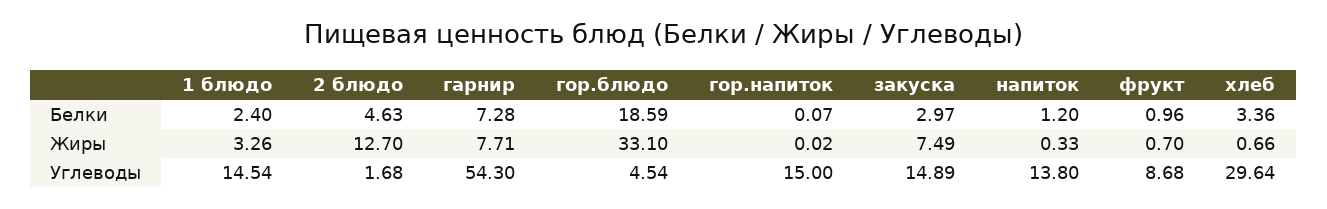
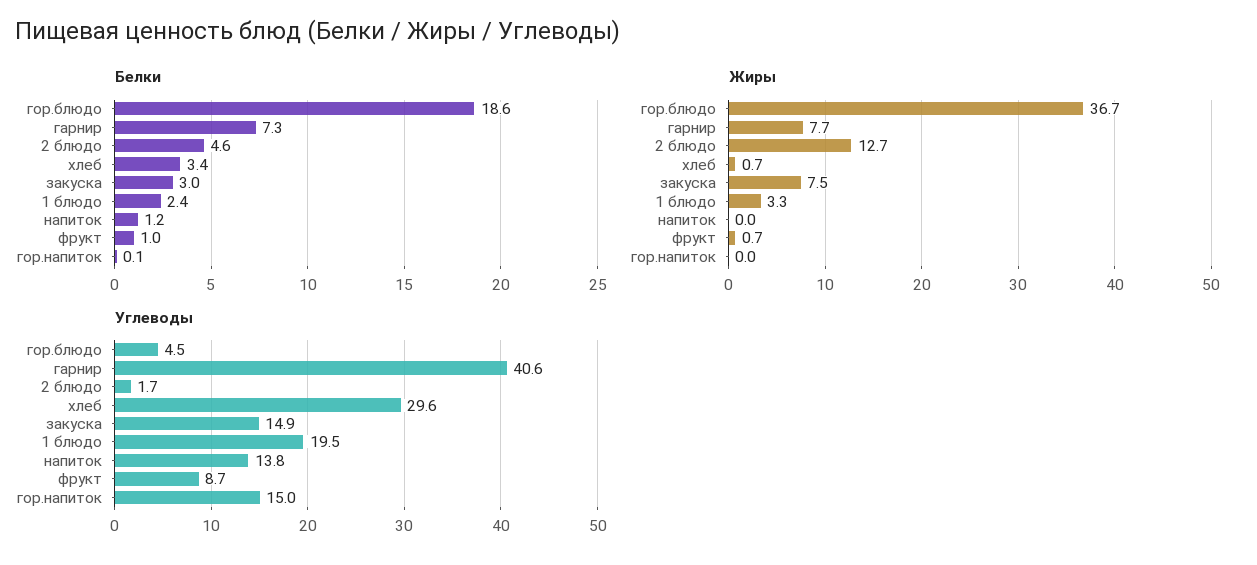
Жиры, гор.блюдо: 33.1 -> 36.7
Жиры, напиток: 0.33 -> 0
Углеводы, 1 блюдо: 14.54 -> 19.5
Углеводы, гарнир: 54.3 -> 40.6

